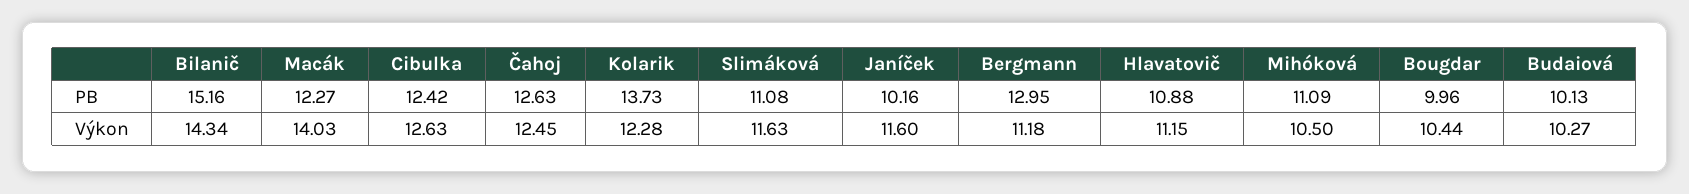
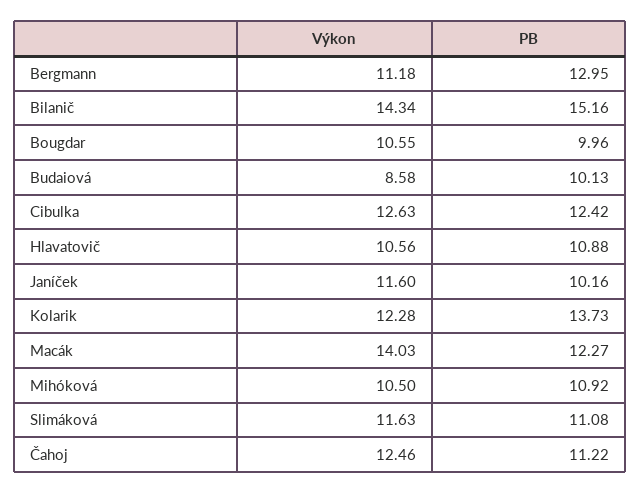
Čahoj, PB: 12.63 -> 11.22
Mihóková, PB: 11.09 -> 10.92
Čahoj, Výkon: 12.45 -> 12.46
Hlavatovič, Výkon: 11.15 -> 10.56
Bougdar, Výkon: 10.44 -> 10.55
Budaiová, Výkon: 10.27 -> 8.58

